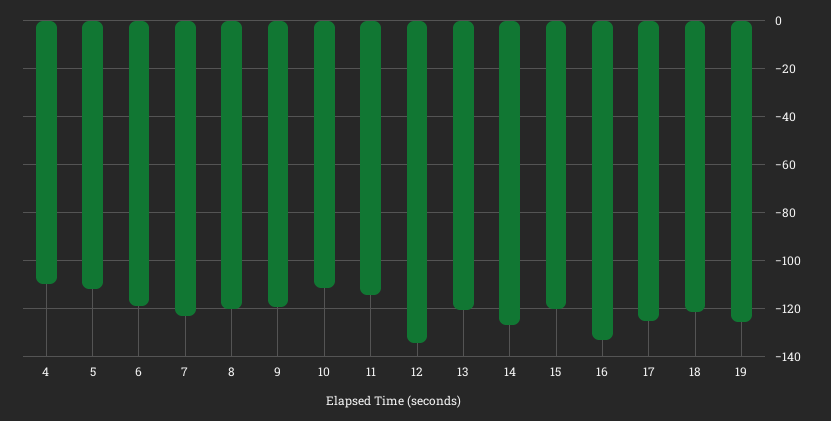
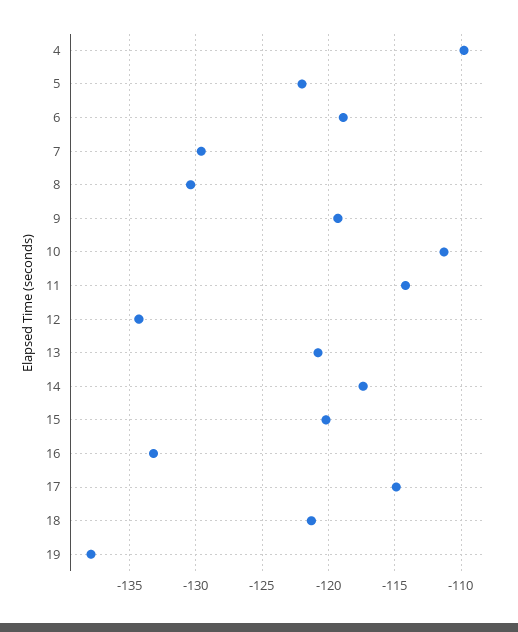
5: -112.5 -> -122
7: -122.5 -> -129.5
8: -120 -> -130.5
14: -127.5 -> -117.5
17: -125 -> -115
19: -125 -> -138

